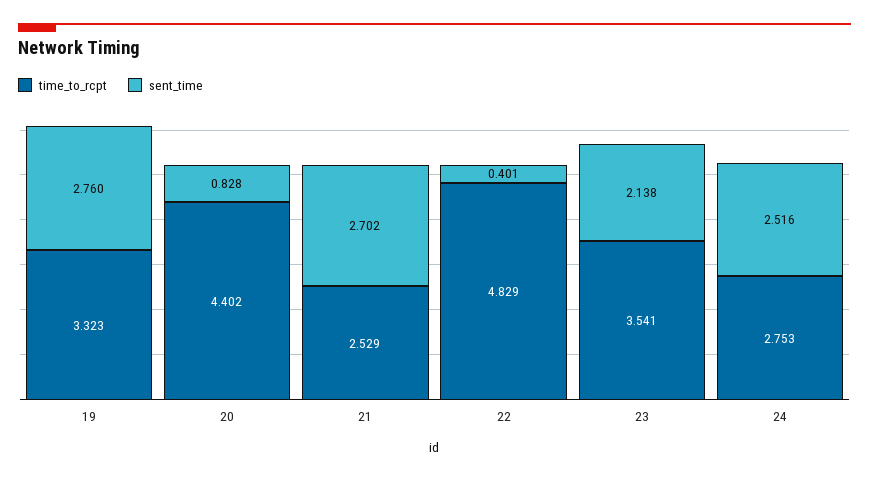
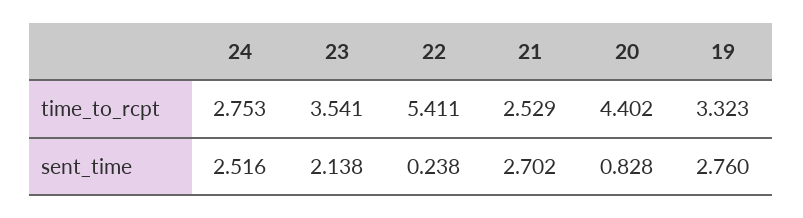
time_to_rcpt, 22: 4.829 -> 5.411
sent_time, 22: 0.401 -> 0.238

